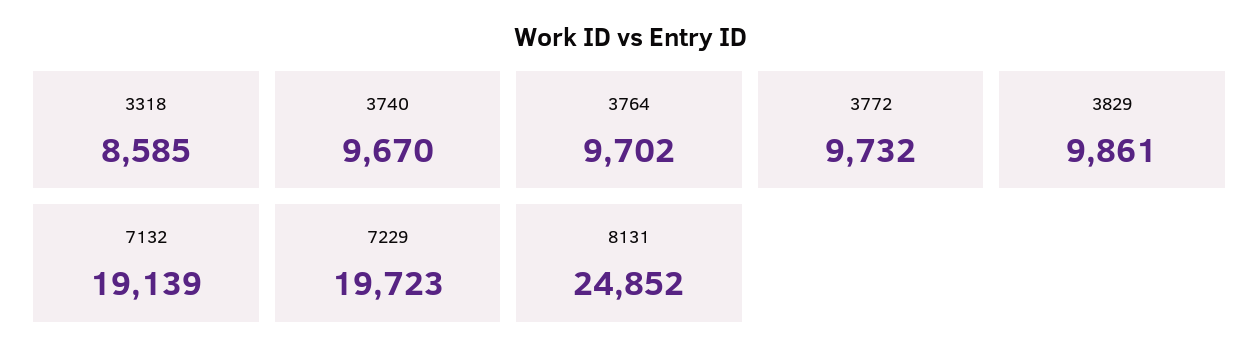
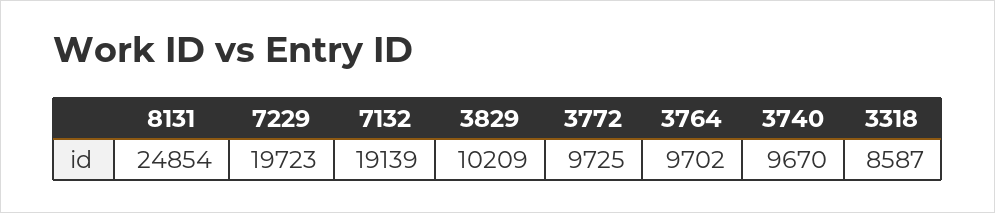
3318: 8585 -> 8587
3772: 9732 -> 9725
3829: 9861 -> 10209
8131: 24852 -> 24854

